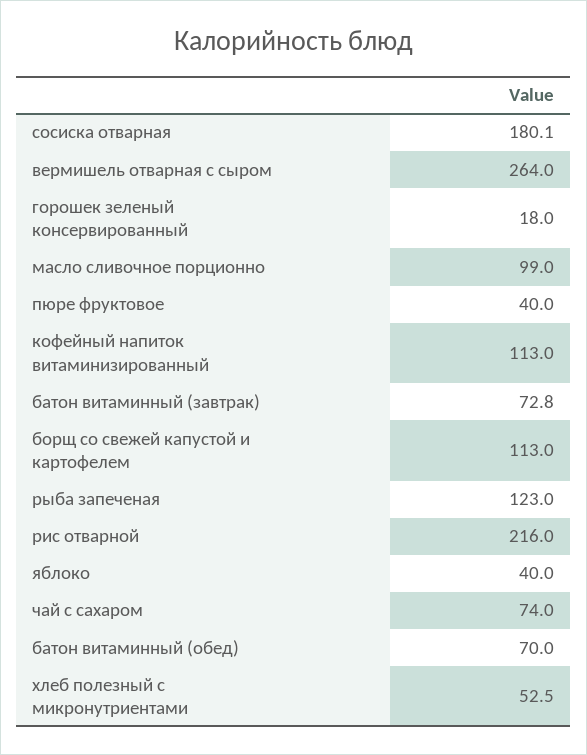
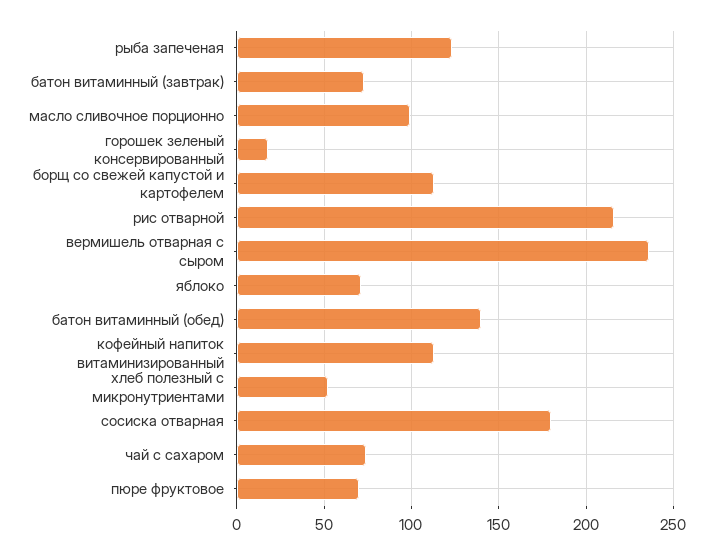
вермишель отварная с сыром: 264 -> 235
пюре фруктовое: 40 -> 70
яблоко: 40 -> 70
батон витаминный (обед): 70 -> 140

